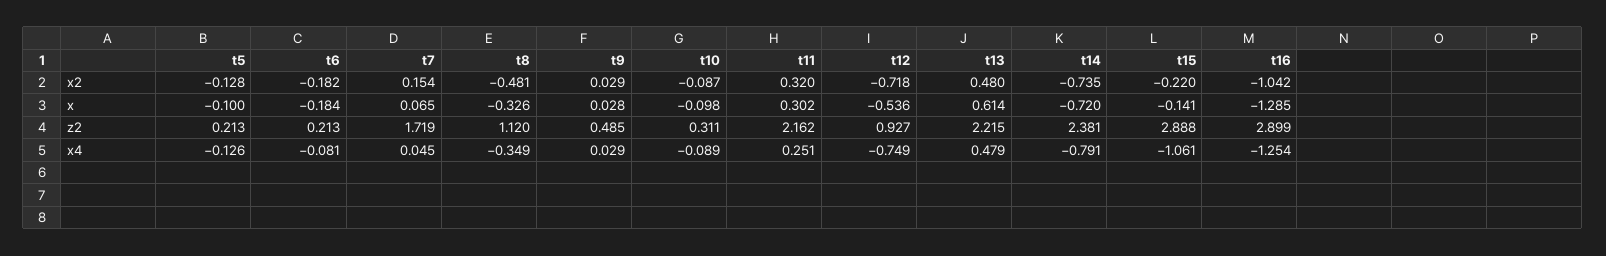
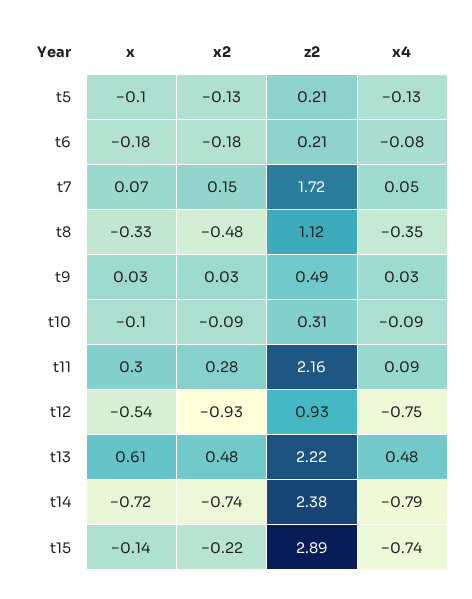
t11, x2: 0.32 -> 0.28
t12, x2: -0.718 -> -0.93
t16, x2: -1.042 -> none
t16, x: -1.285 -> none
t16, z2: 2.899 -> none
t11, x4: 0.251 -> 0.09
t15, x4: -1.061 -> -0.74
t16, x4: -1.254 -> none

